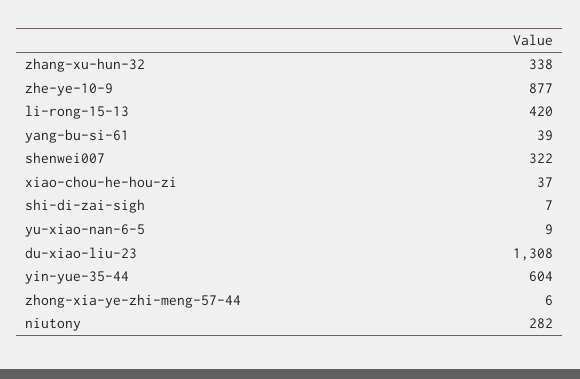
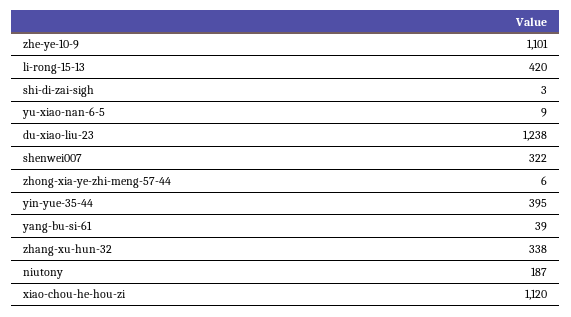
zhe-ye-10-9: 877 -> 1101
xiao-chou-he-hou-zi: 37 -> 1120
shi-di-zai-sigh: 7 -> 3
du-xiao-liu-23: 1308 -> 1238
yin-yue-35-44: 604 -> 395
niutony: 282 -> 187

